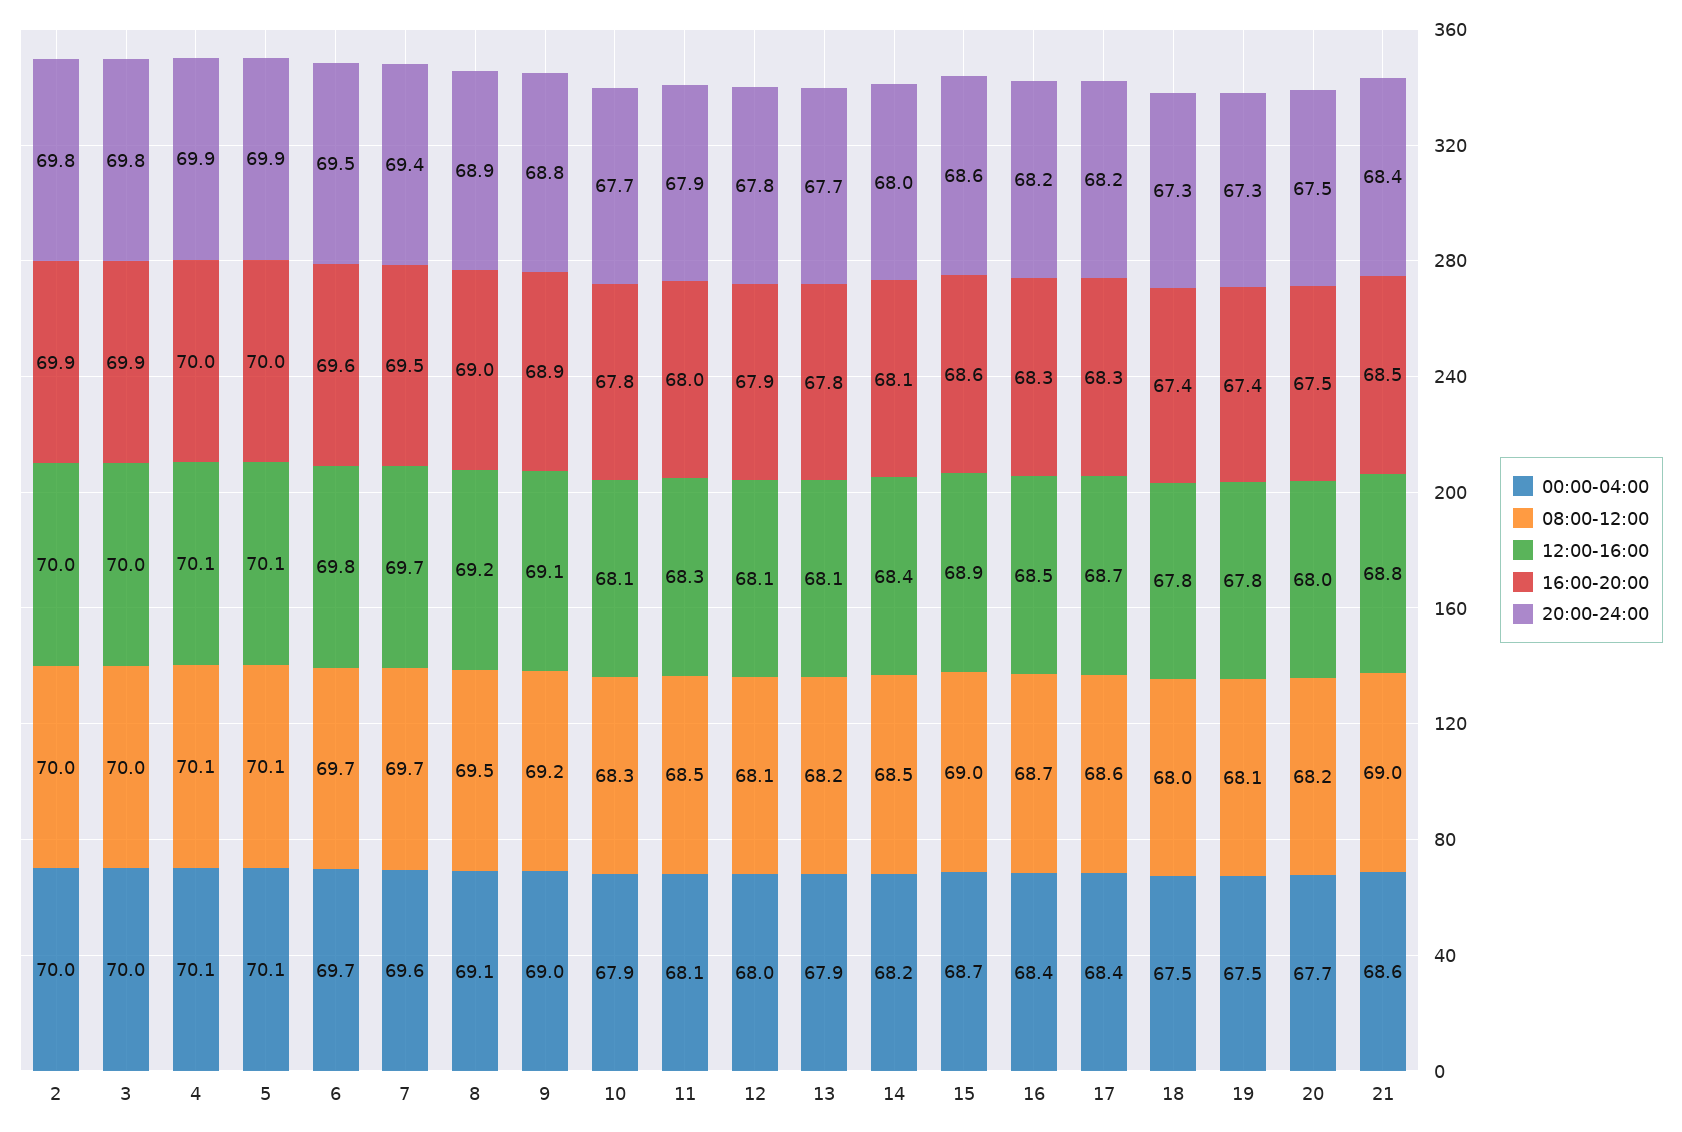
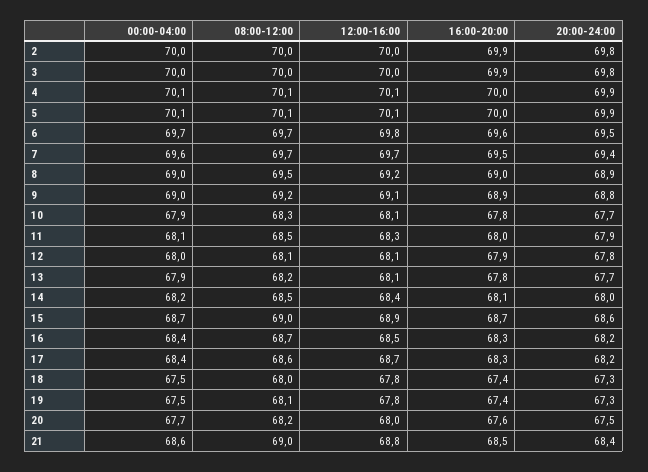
00:00-04:00, 8: 69.1 -> 69
16:00-20:00, 15: 68.6 -> 68.7
16:00-20:00, 20: 67.5 -> 67.6

